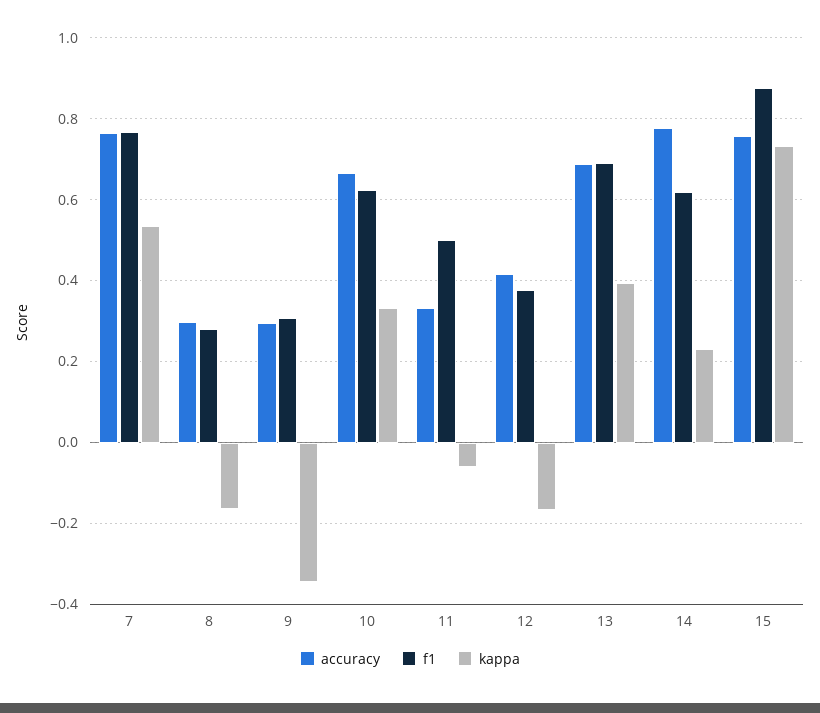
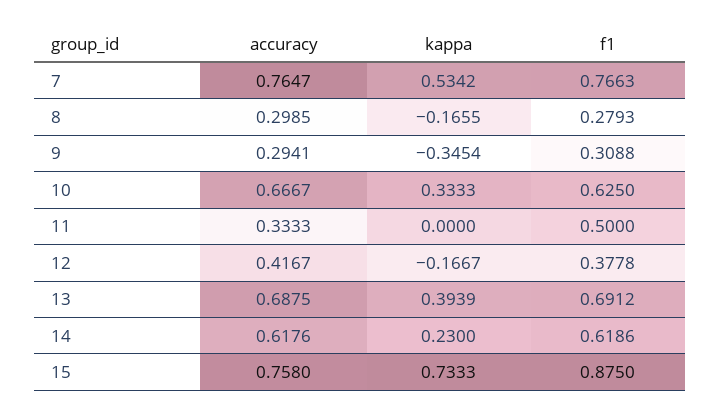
kappa, 11: -0.06 -> 0
accuracy, 14: 0.78 -> 0.6176

